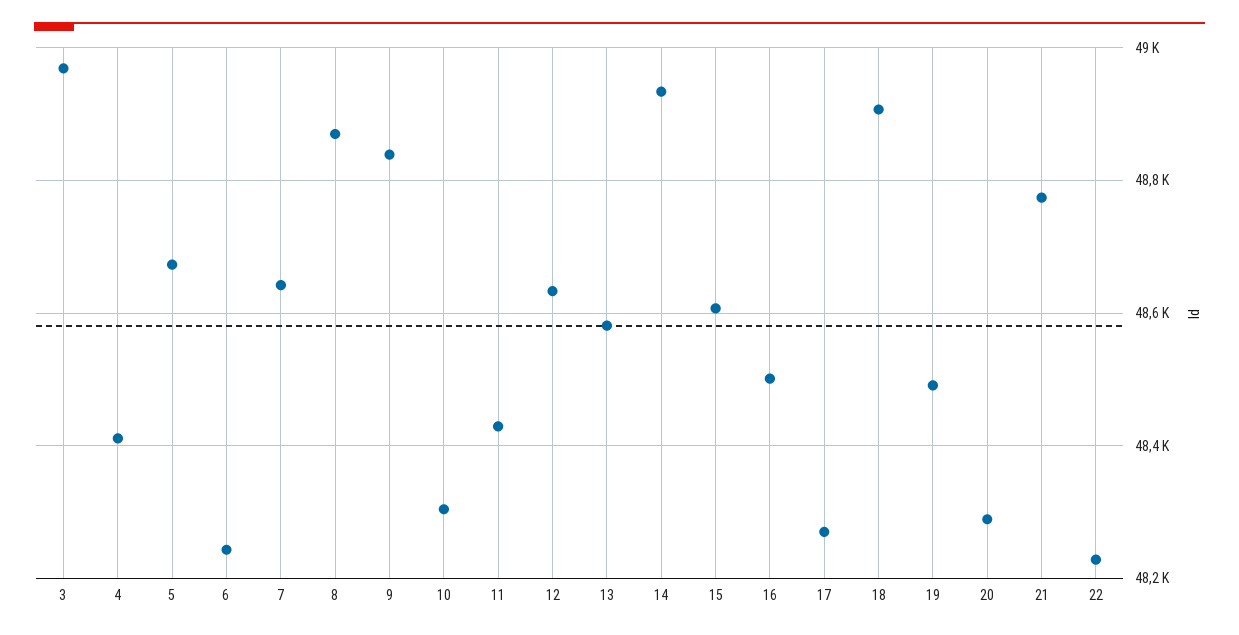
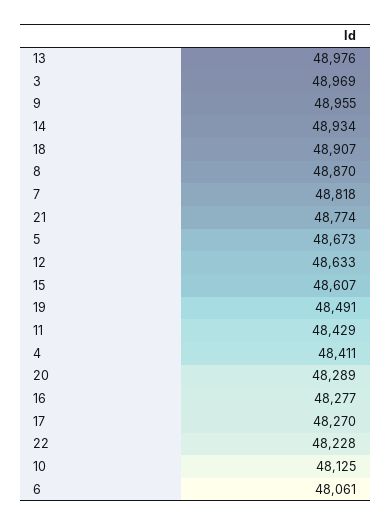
6: 48240 -> 48061
7: 48640 -> 48818
9: 48840 -> 48955
10: 48300 -> 48125
13: 48580 -> 48976
16: 48500 -> 48277

